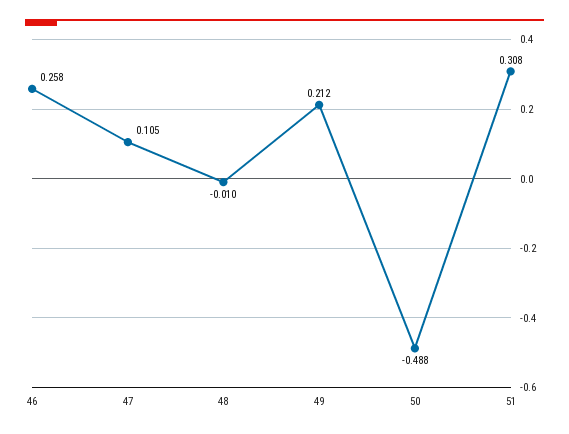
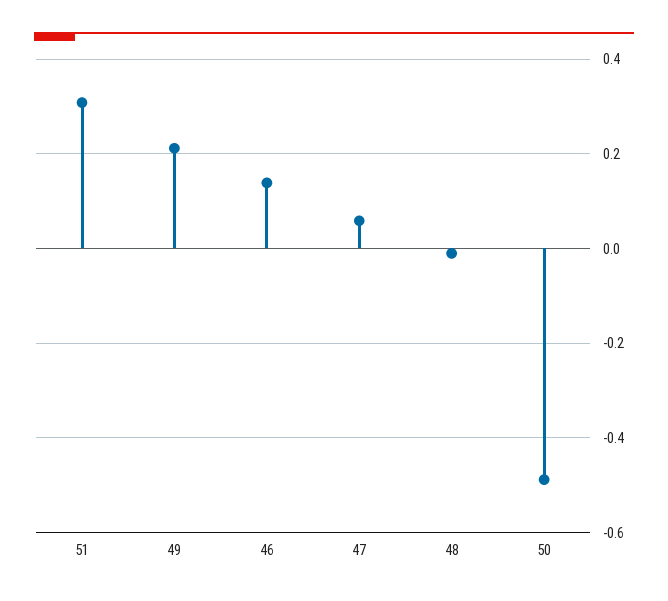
46: 0.258 -> 0.14
47: 0.105 -> 0.06

